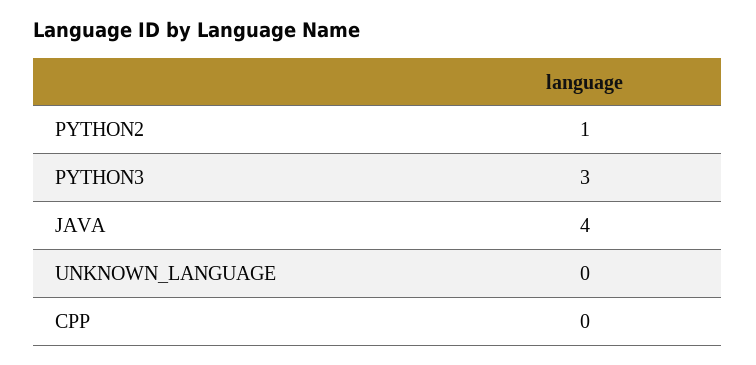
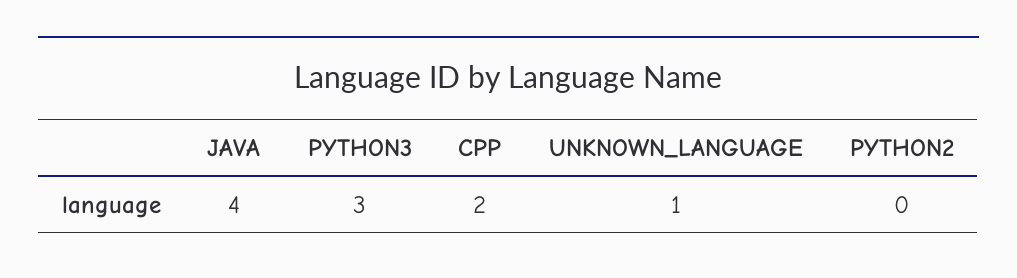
PYTHON2: 1 -> 0
UNKNOWN_LANGUAGE: 0 -> 1
CPP: 0 -> 2

